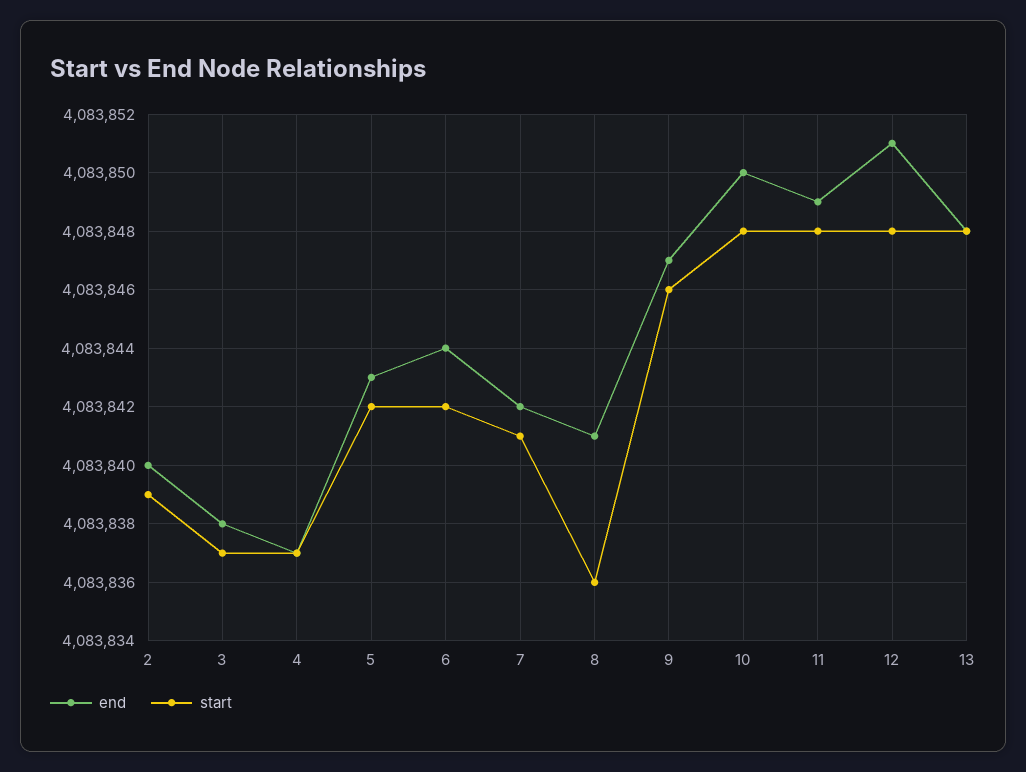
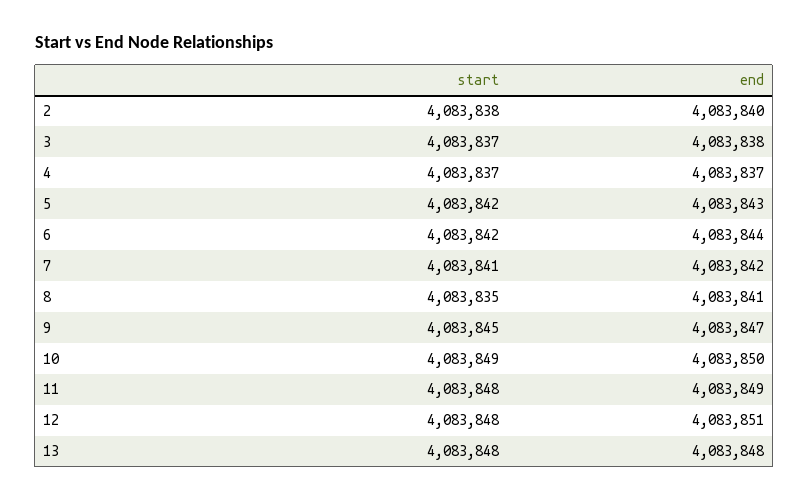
start, 2: 4083839 -> 4083838
start, 8: 4083836 -> 4083835
start, 9: 4083846 -> 4083845
start, 10: 4083848 -> 4083849

